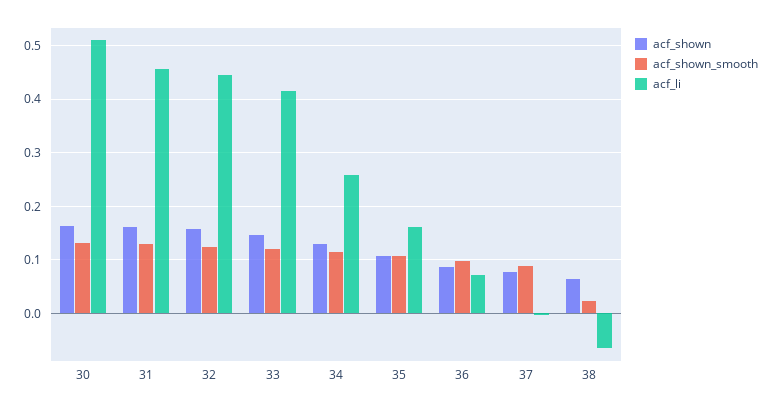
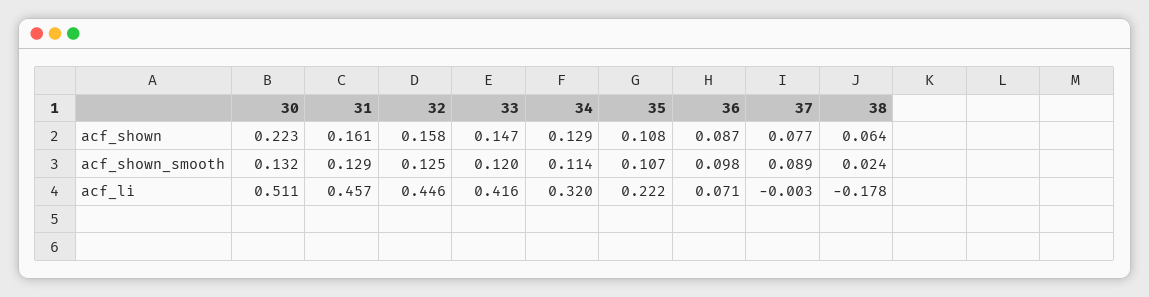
acf_shown, 30: 0.16 -> 0.223
acf_li, 34: 0.26 -> 0.32
acf_li, 35: 0.16 -> 0.222
acf_li, 38: -0.06 -> -0.178

